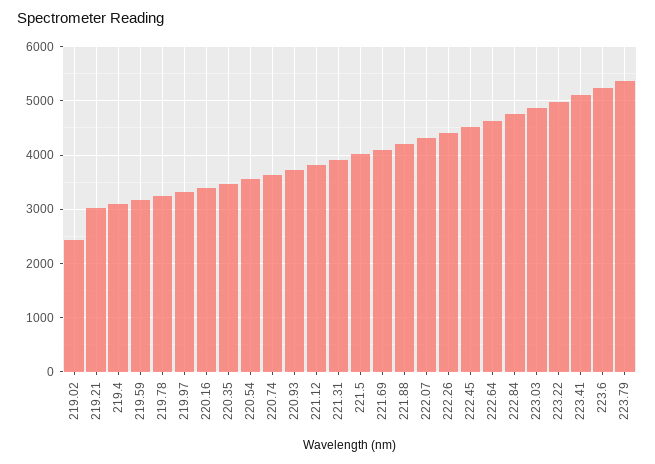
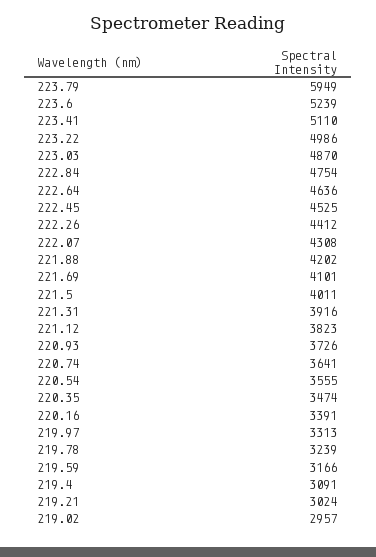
219.02: 2400 -> 2957
223.79: 5400 -> 5949

